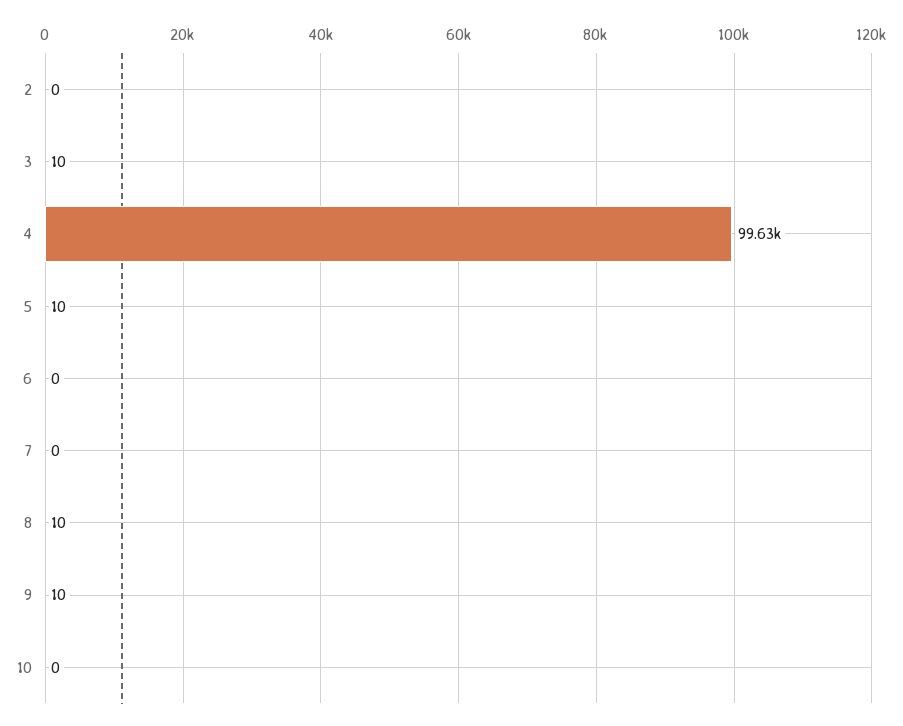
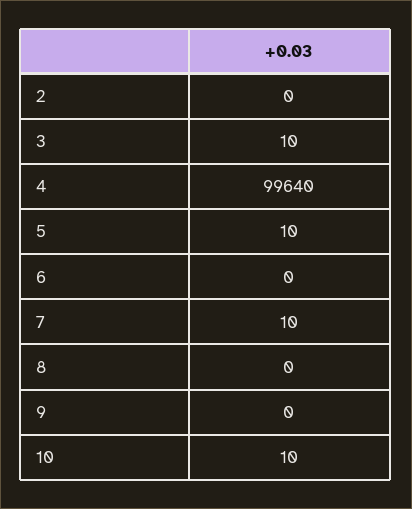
4: 99630 -> 99640
7: 0 -> 10
8: 10 -> 0
9: 10 -> 0
10: 0 -> 10

